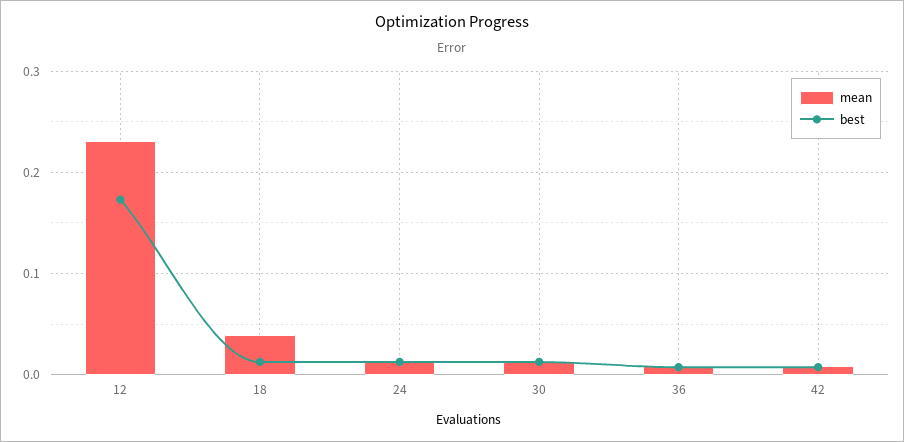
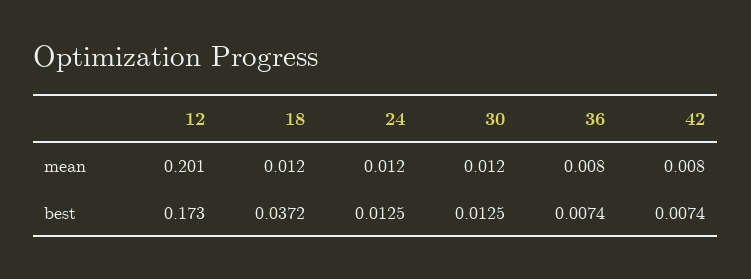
mean, 12: 0.23 -> 0.201
mean, 18: 0.04 -> 0.012
best, 18: 0.01 -> 0.0372

